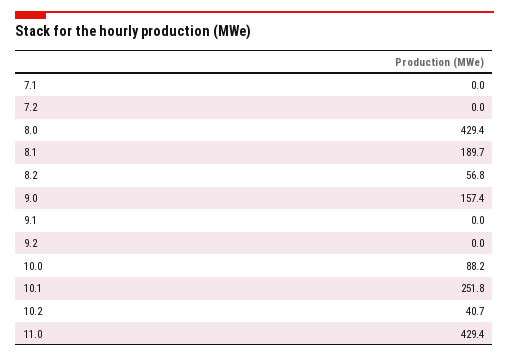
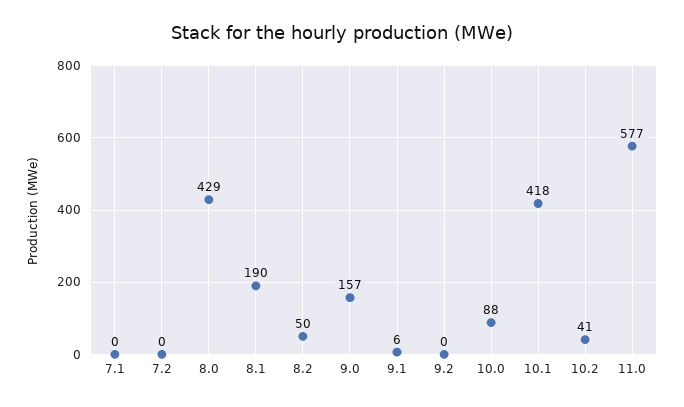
8.2: 56.8 -> 50
9.1: 0 -> 6
10.1: 251.8 -> 418
11.0: 429.4 -> 577

